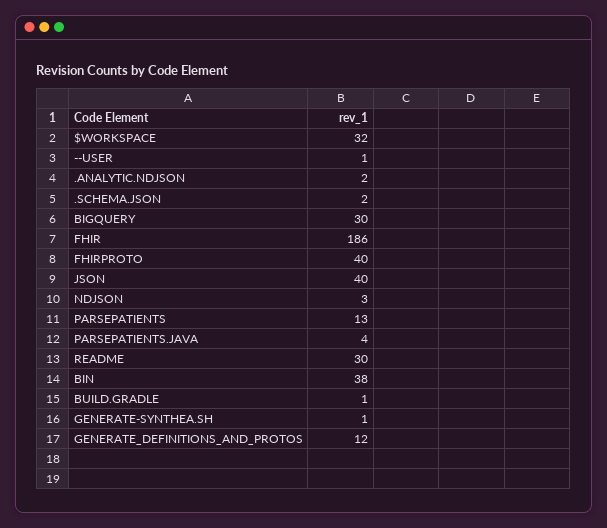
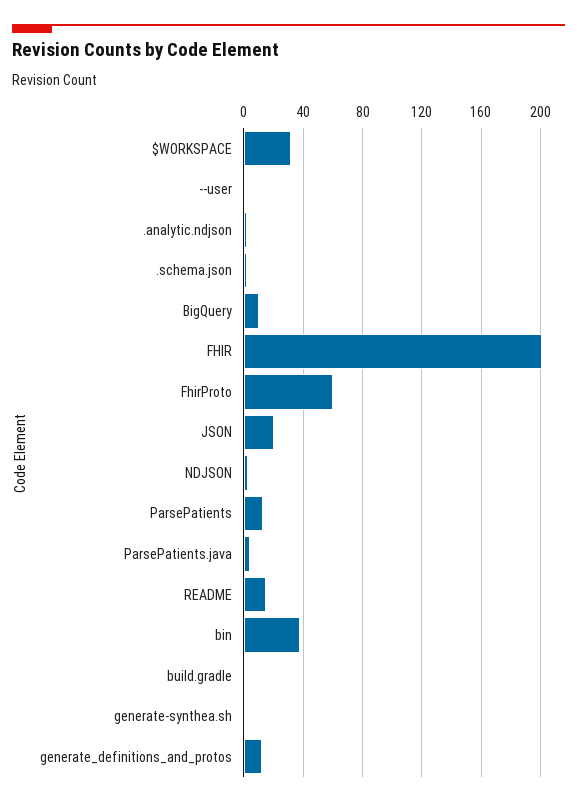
BIGQUERY: 30 -> 10
FHIR: 186 -> 200
FHIRPROTO: 40 -> 60
JSON: 40 -> 20
README: 30 -> 15

